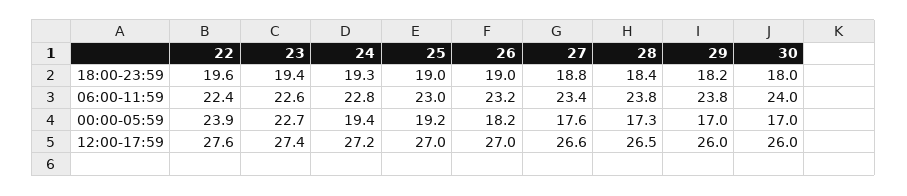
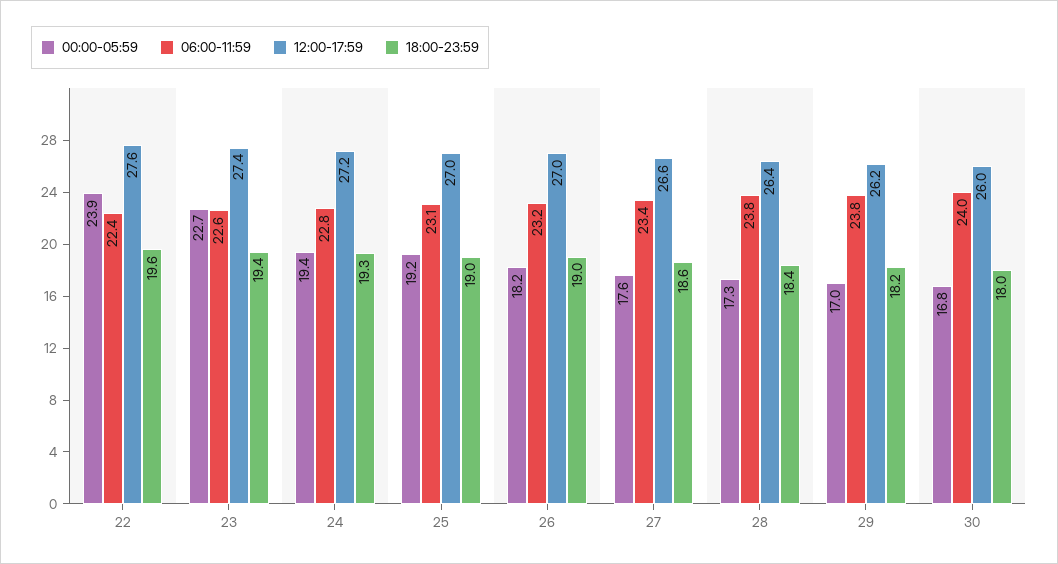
18:00-23:59, 27: 18.8 -> 18.6
06:00-11:59, 25: 23 -> 23.1
00:00-05:59, 30: 17 -> 16.8
12:00-17:59, 28: 26.5 -> 26.4
12:00-17:59, 29: 26 -> 26.2

